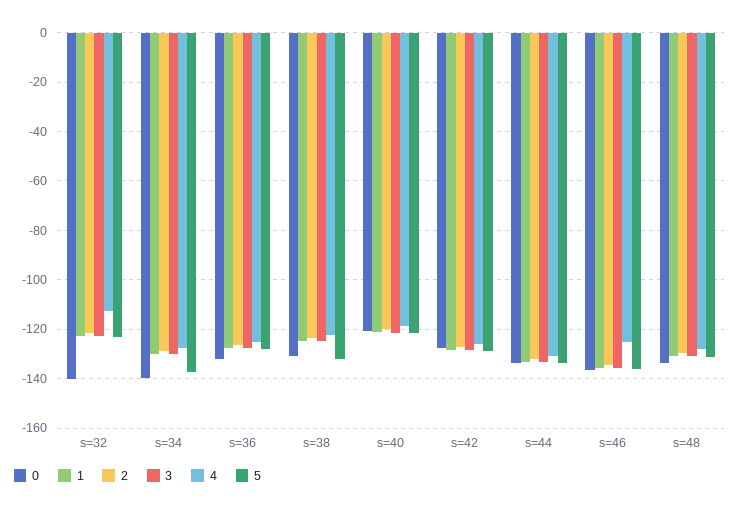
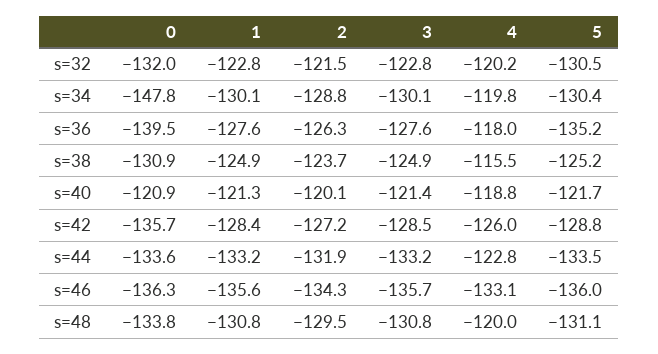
0, s=32: -140 -> -132
4, s=32: -112.5 -> -120.2
5, s=32: -122.5 -> -130.5
0, s=34: -140 -> -147.8
4, s=34: -127.5 -> -119.8
5, s=34: -137.5 -> -130.4
0, s=36: -132.5 -> -139.5
4, s=36: -125 -> -118
5, s=36: -127.5 -> -135.2
4, s=38: -122.5 -> -115.5
5, s=38: -132.5 -> -125.2
0, s=42: -127.5 -> -135.7
4, s=44: -130 -> -122.8
4, s=46: -125 -> -133.1
4, s=48: -127.5 -> -120

